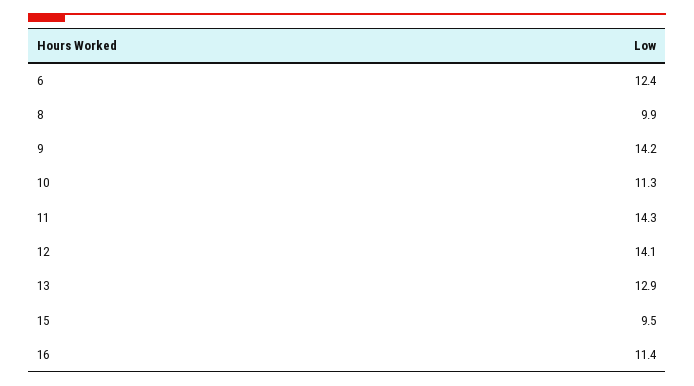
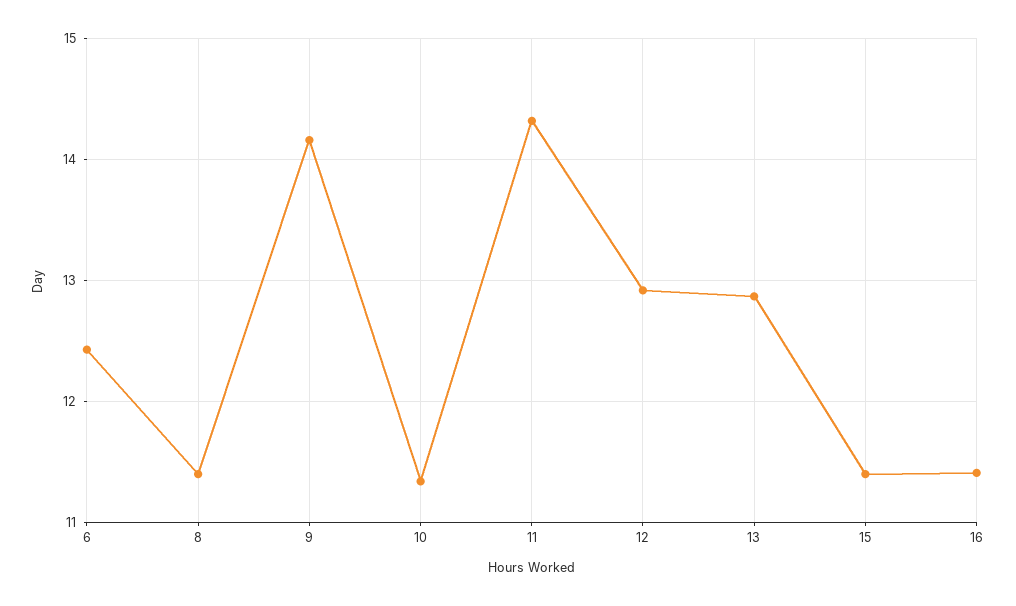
8: 9.9 -> 11.4
12: 14.1 -> 12.9
15: 9.5 -> 11.4

